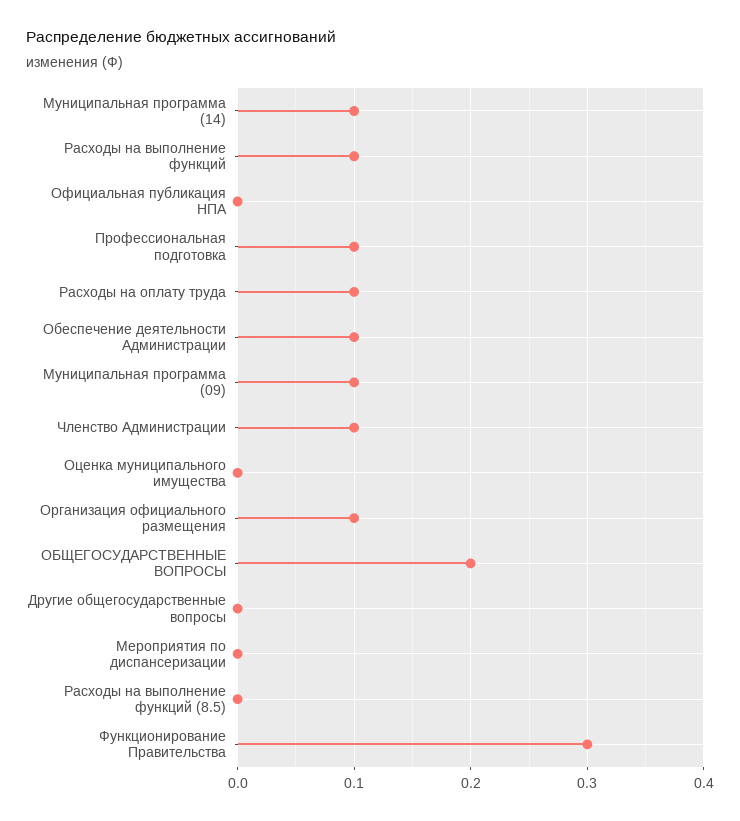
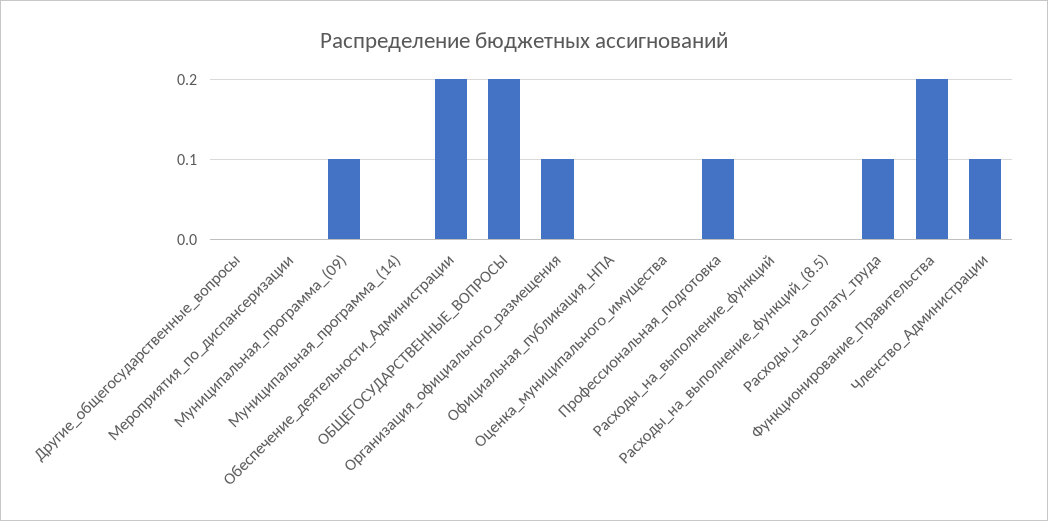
Муниципальная программа (14): 0.1 -> 0
Расходы на выполнение функций: 0.1 -> 0
Обеспечение деятельности Администрации: 0.1 -> 0.2
Функционирование Правительства: 0.3 -> 0.2

